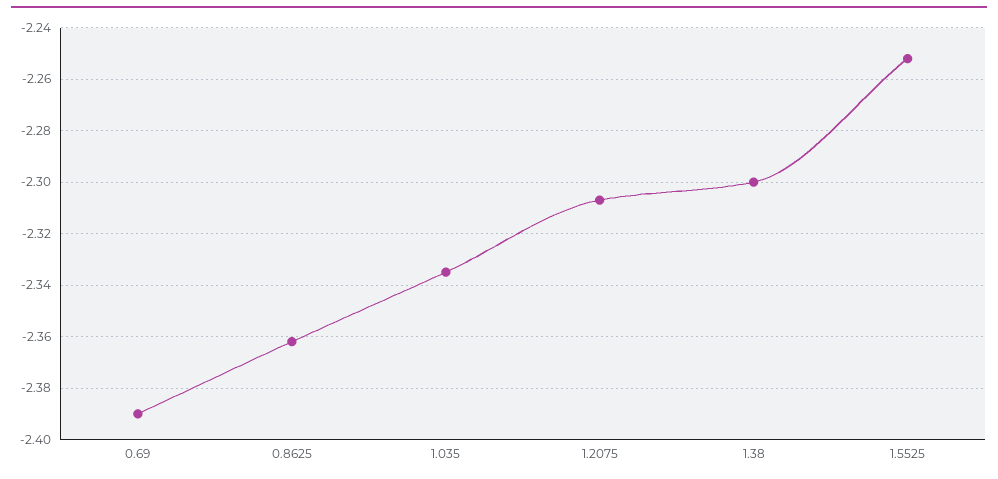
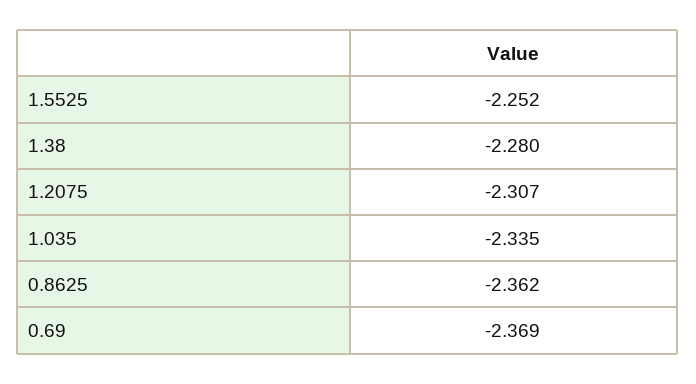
0.69: -2.39 -> -2.369
1.38: -2.3 -> -2.28

